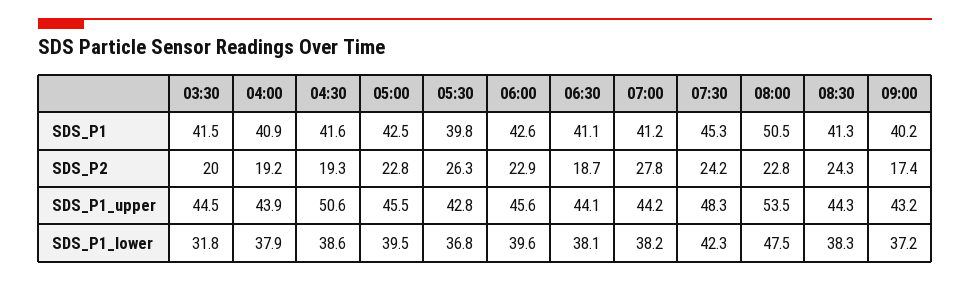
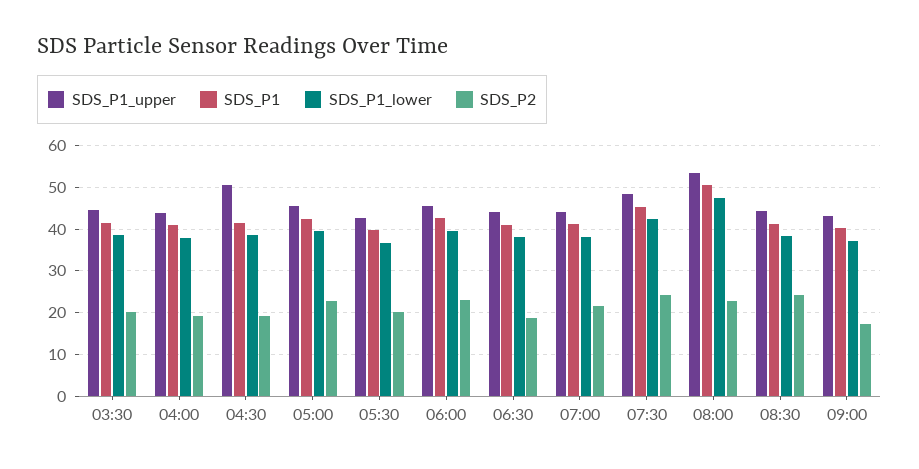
SDS_P2, 05:30: 26.3 -> 20
SDS_P2, 07:00: 27.8 -> 22
SDS_P1_lower, 03:30: 31.8 -> 38

